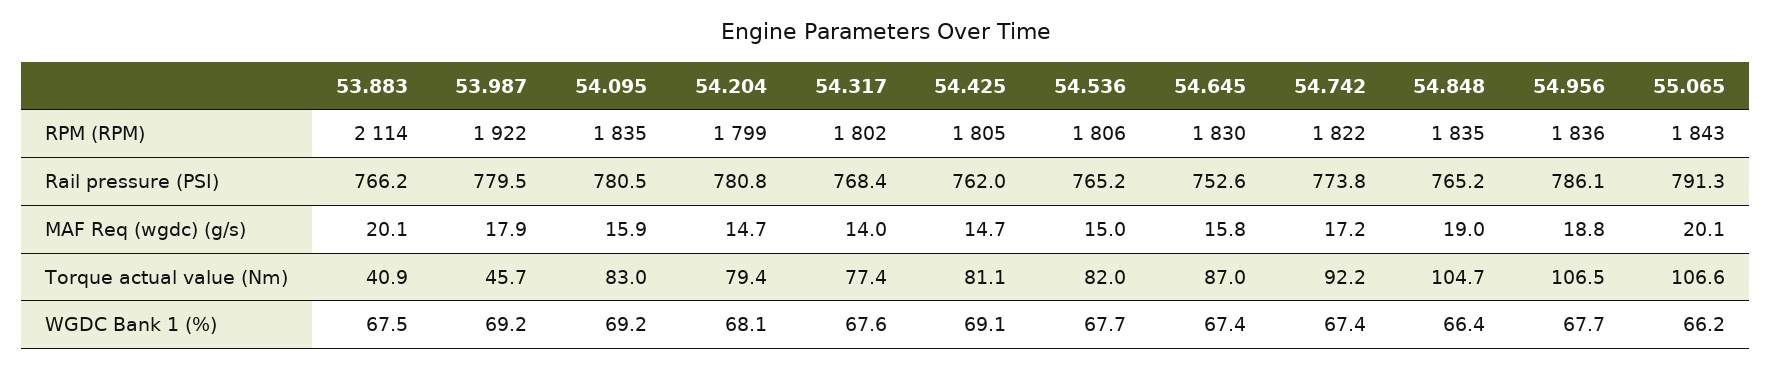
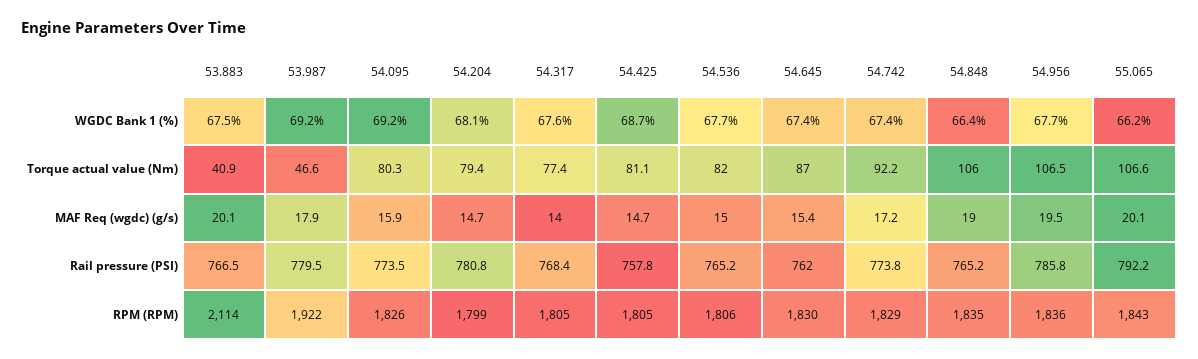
54.095, RPM (RPM): 1835 -> 1826
54.317, RPM (RPM): 1802 -> 1805
54.742, RPM (RPM): 1822 -> 1829
53.883, Rail pressure (PSI): 766.2 -> 766.5
54.095, Rail pressure (PSI): 780.5 -> 773.5
54.425, Rail pressure (PSI): 762 -> 757.8
54.645, Rail pressure (PSI): 752.6 -> 762
54.956, Rail pressure (PSI): 786.1 -> 785.8
55.065, Rail pressure (PSI): 791.3 -> 792.2
54.645, MAF Req (wgdc) (g/s): 15.8 -> 15.4
54.956, MAF Req (wgdc) (g/s): 18.8 -> 19.5
53.987, Torque actual value (Nm): 45.7 -> 46.6
54.095, Torque actual value (Nm): 83 -> 80.3
54.848, Torque actual value (Nm): 104.7 -> 106
54.425, WGDC Bank 1 (%): 69.1 -> 68.7

